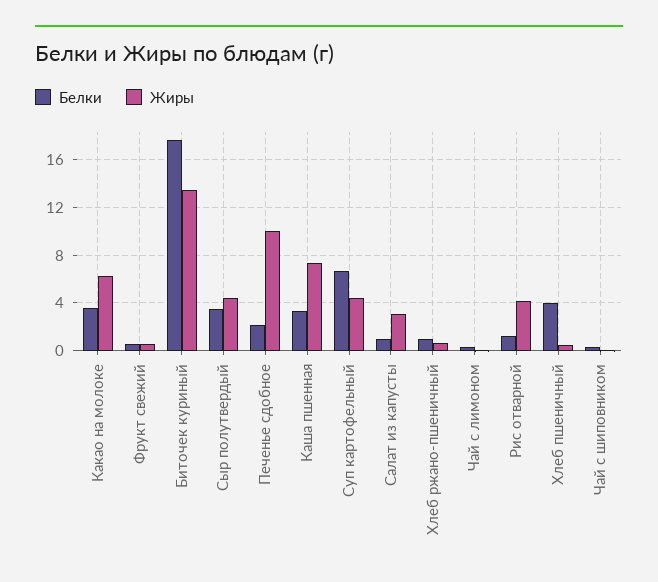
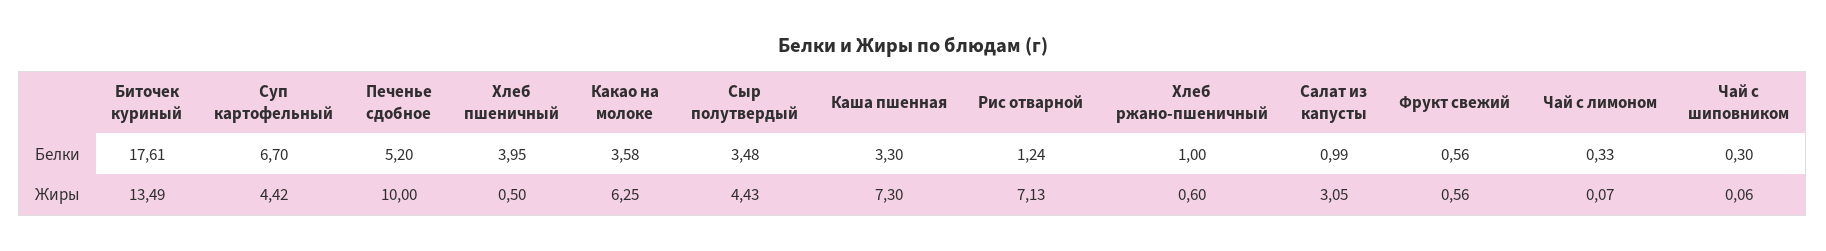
Белки, Печенье сдобное: 2 -> 5.2
Жиры, Рис отварной: 4 -> 7.13

